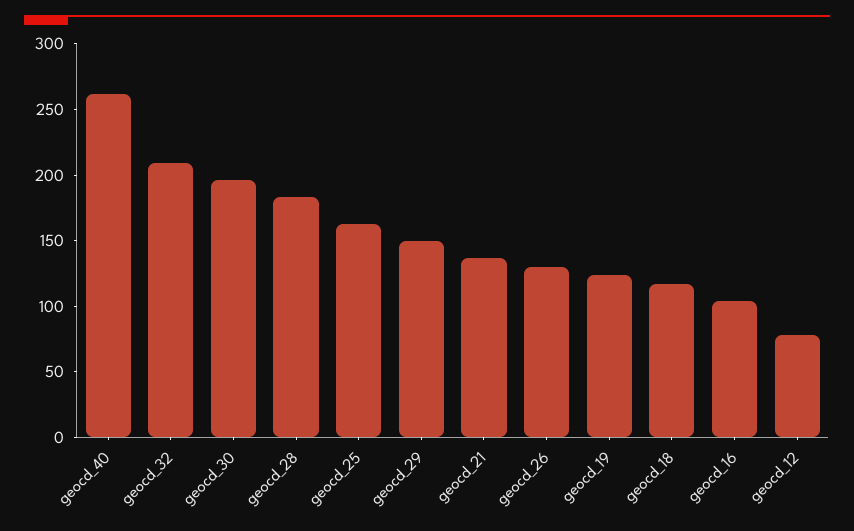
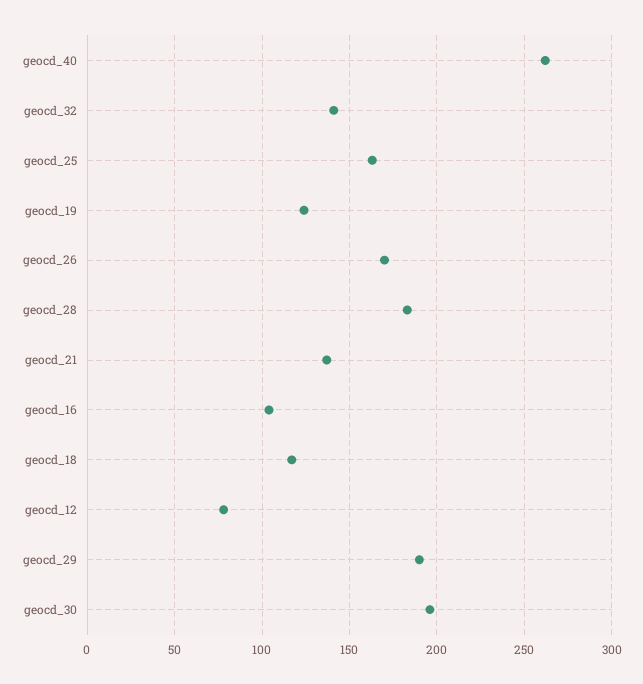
geocd_32: 210 -> 140
geocd_29: 150 -> 190
geocd_26: 130 -> 170

